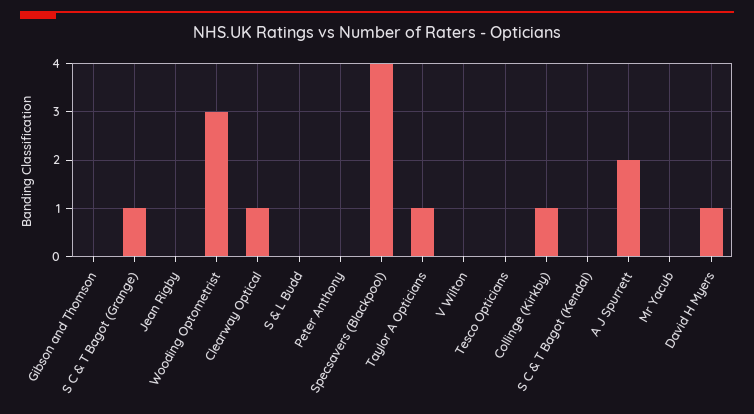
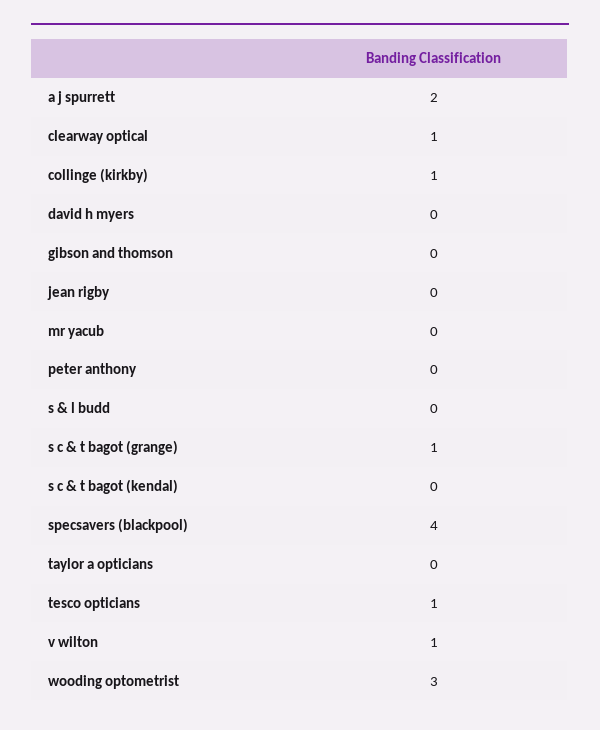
Taylor A Opticians: 1 -> 0
V Wilton: 0 -> 1
Tesco Opticians: 0 -> 1
David H Myers: 1 -> 0

